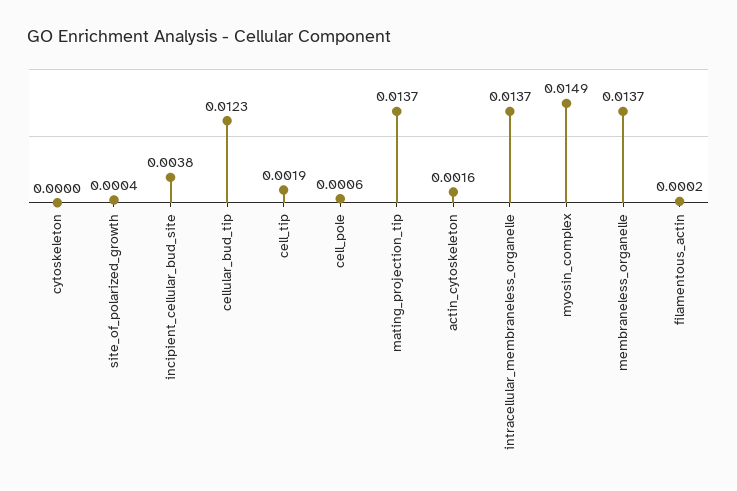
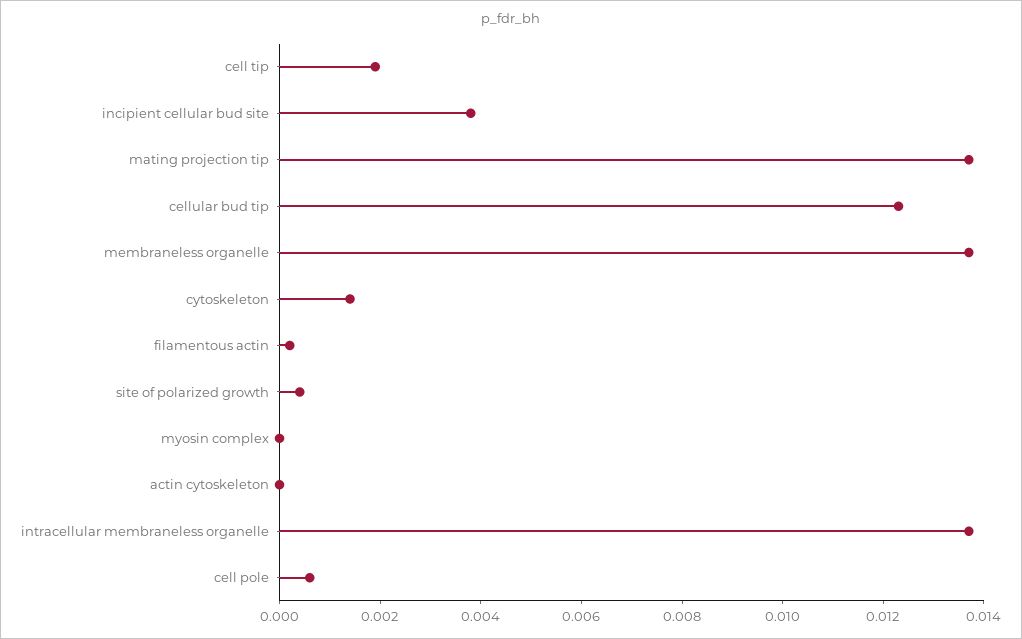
cytoskeleton: 0 -> 0.0015
actin_cytoskeleton: 0.0016 -> 0
myosin_complex: 0.0149 -> 0

